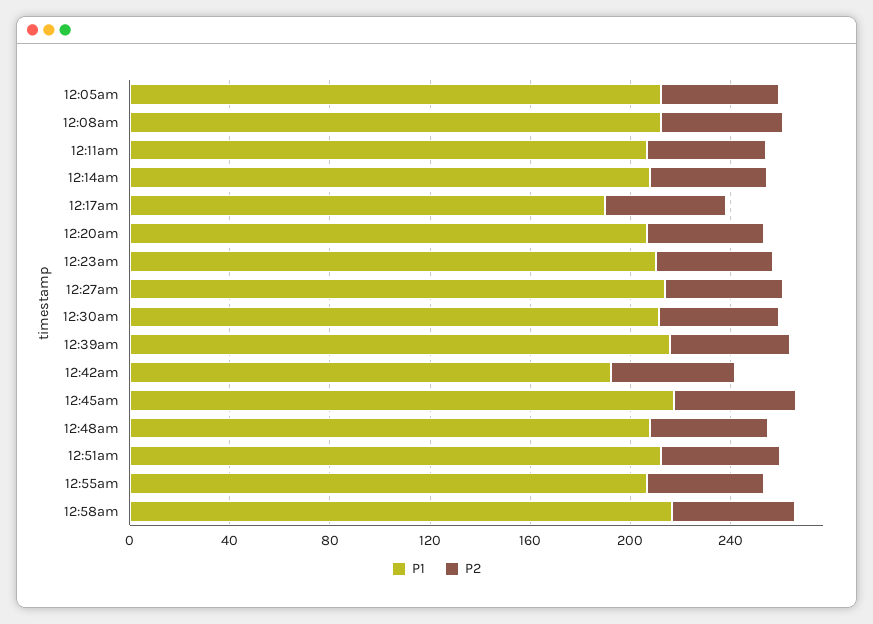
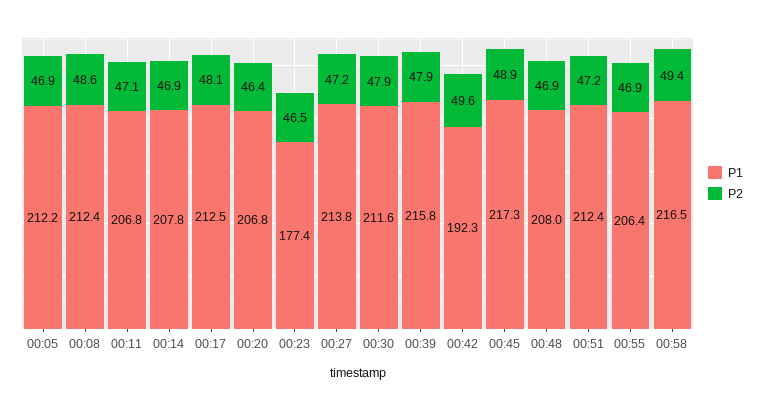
P1, 12:17am: 190 -> 212.5
P1, 12:23am: 210 -> 177.4

